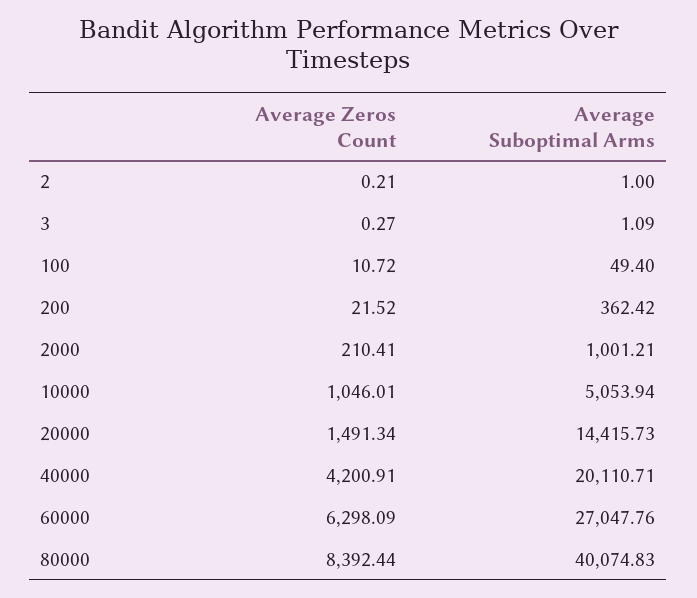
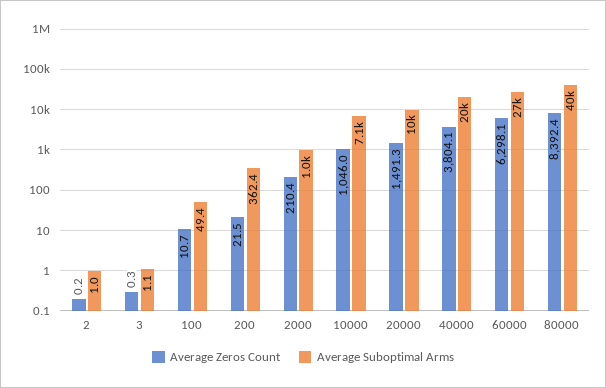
Average Suboptimal Arms, 10000: 5053.94 -> 7100
Average Suboptimal Arms, 20000: 14415.73 -> 10000
Average Zeros Count, 40000: 4200.91 -> 3804.1

